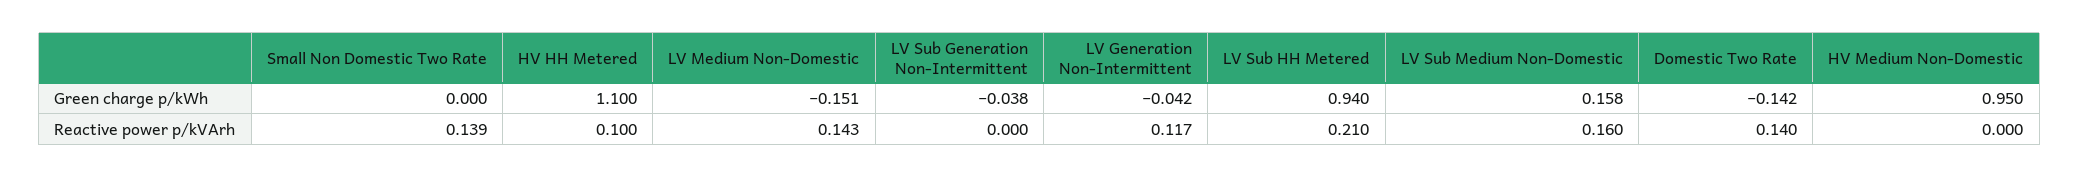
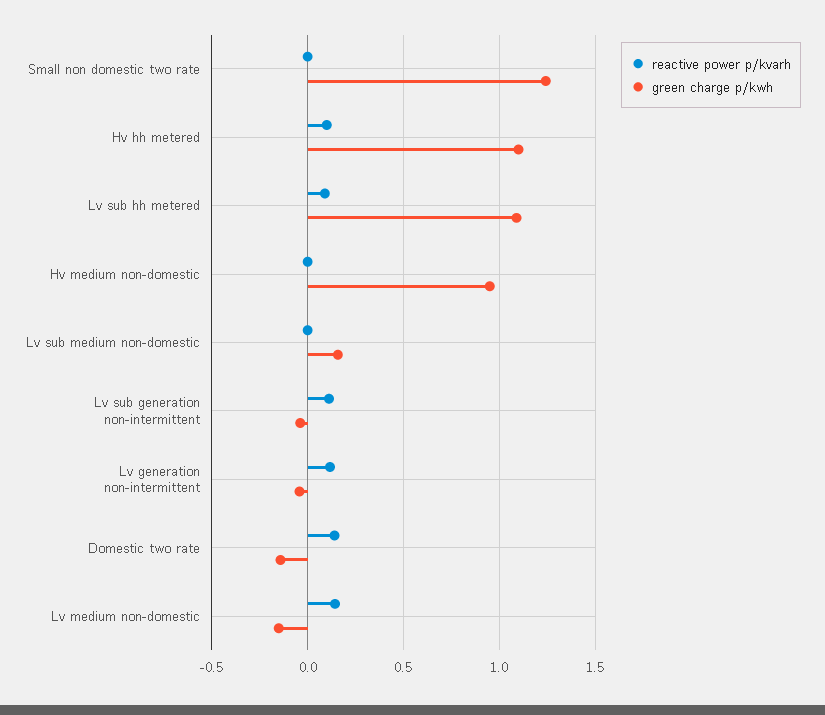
Green charge p/kWh, Small Non Domestic Two Rate: 0 -> 1.25
Green charge p/kWh, LV Sub HH Metered: 0.94 -> 1.1
Reactive power p/kVArh, Small Non Domestic Two Rate: 0.139 -> 0
Reactive power p/kVArh, LV Sub Generation Non-Intermittent: 0 -> 0.1
Reactive power p/kVArh, LV Sub HH Metered: 0.21 -> 0.1
Reactive power p/kVArh, LV Sub Medium Non-Domestic: 0.16 -> 0

